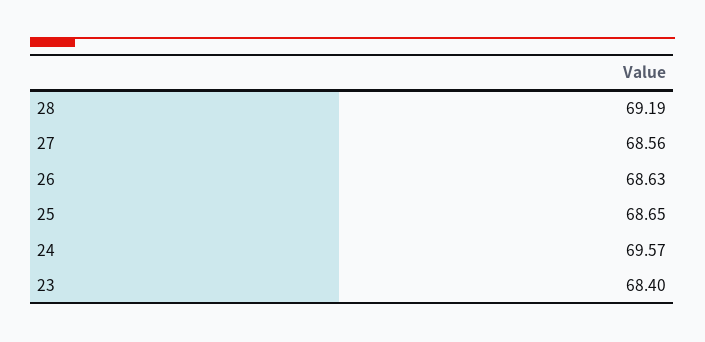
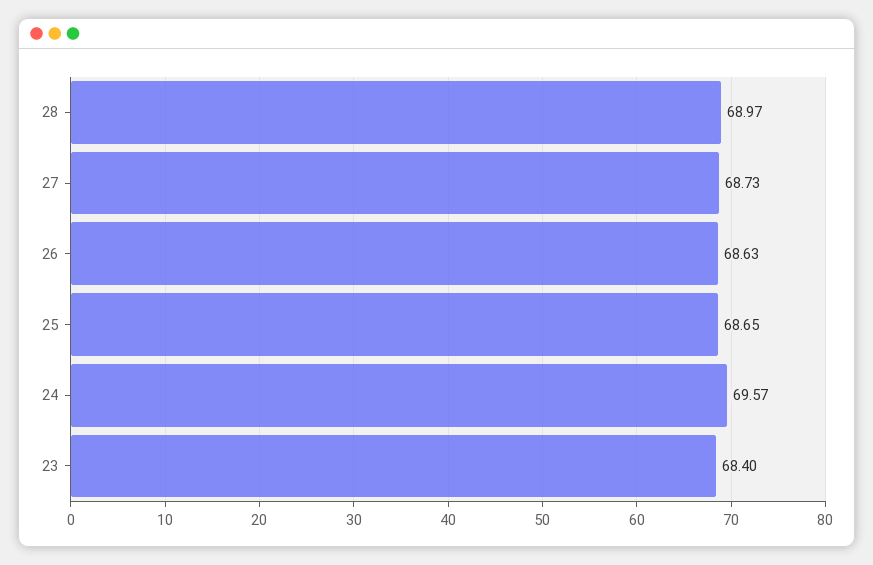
28: 69.19 -> 68.97
27: 68.56 -> 68.73

